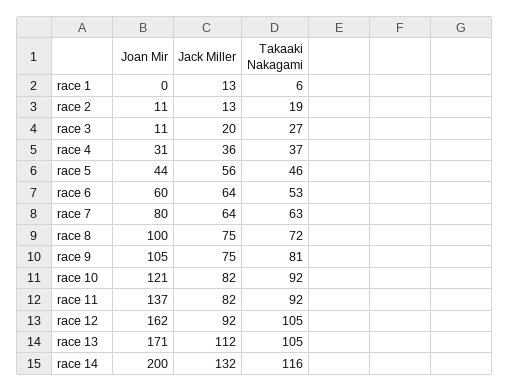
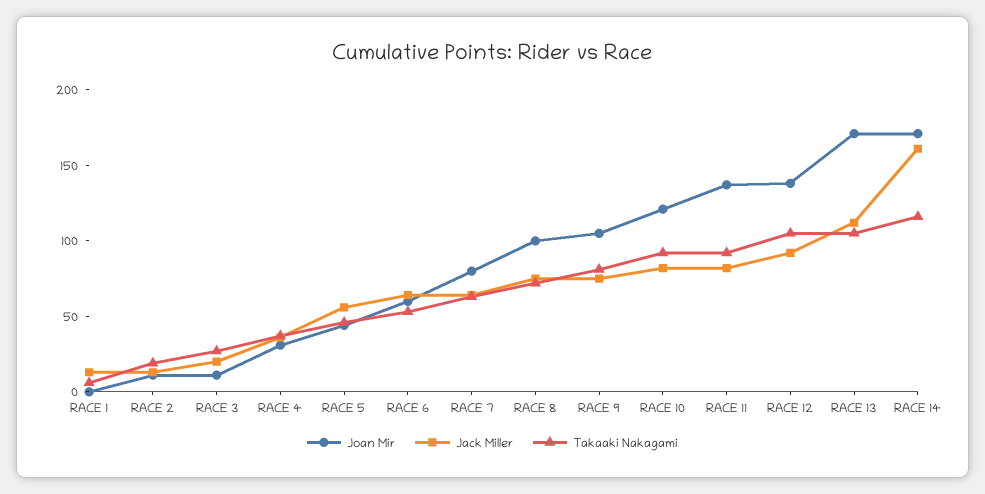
Joan Mir, race 12: 162 -> 140
Joan Mir, race 14: 200 -> 170
Jack Miller, race 14: 132 -> 160

